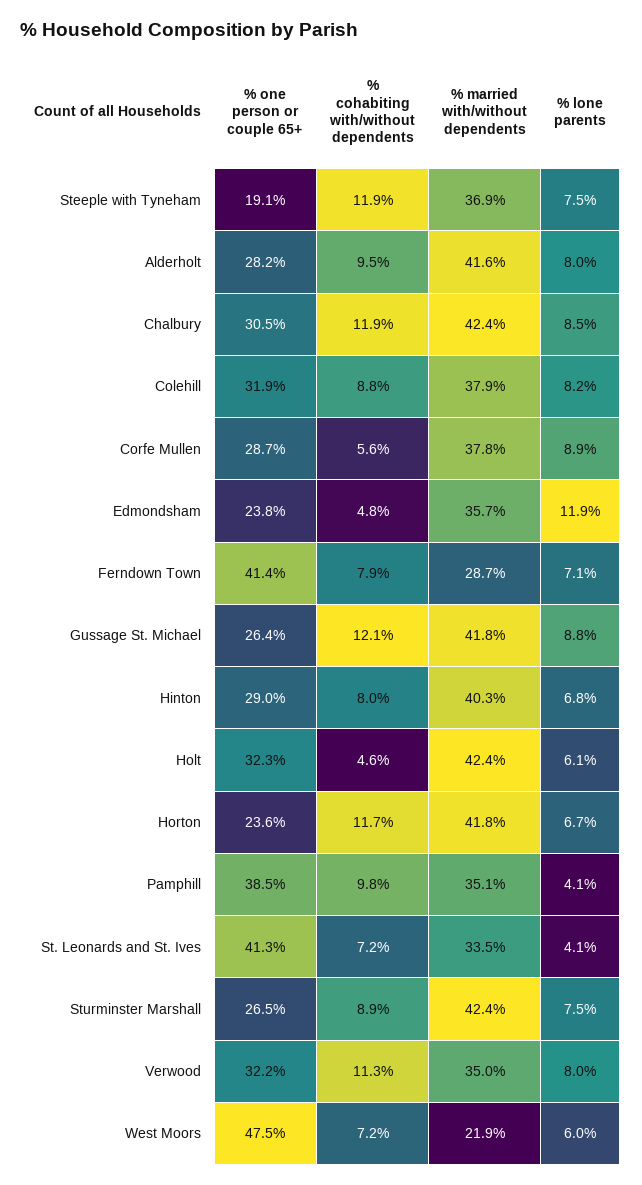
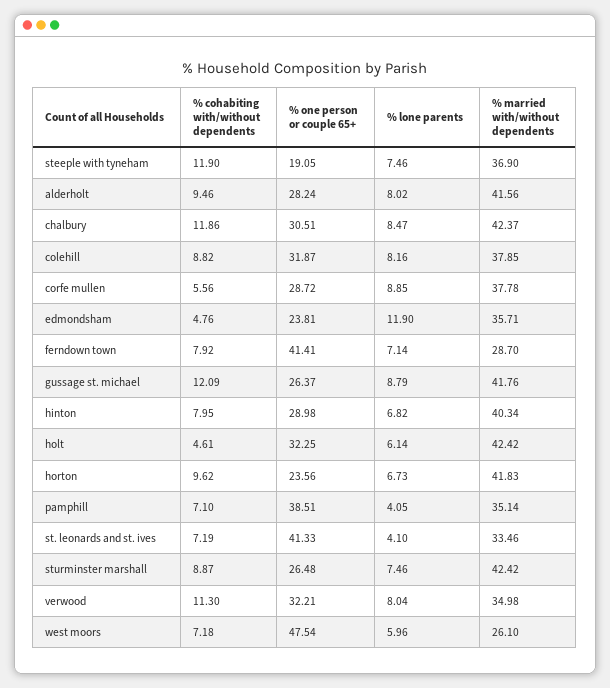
% cohabiting with/without dependents, Horton: 11.7 -> 9.62
% cohabiting with/without dependents, Pamphill: 9.8 -> 7.1
% married with/without dependents, West Moors: 21.9 -> 26.1

